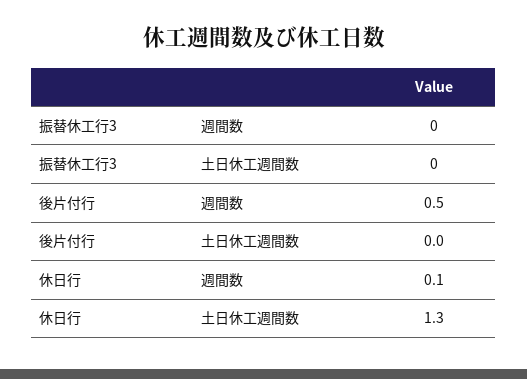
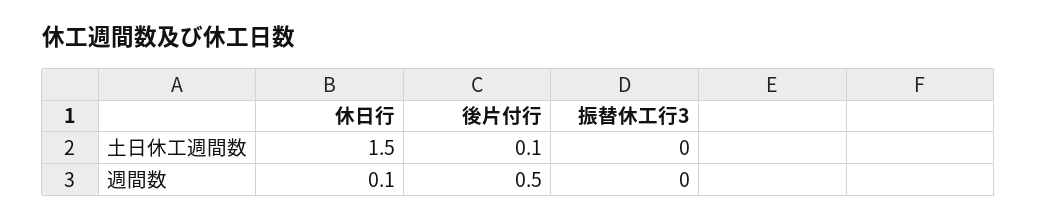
後片付行, 土日休工週間数: 0 -> 0.1
休日行, 土日休工週間数: 1.3 -> 1.5

